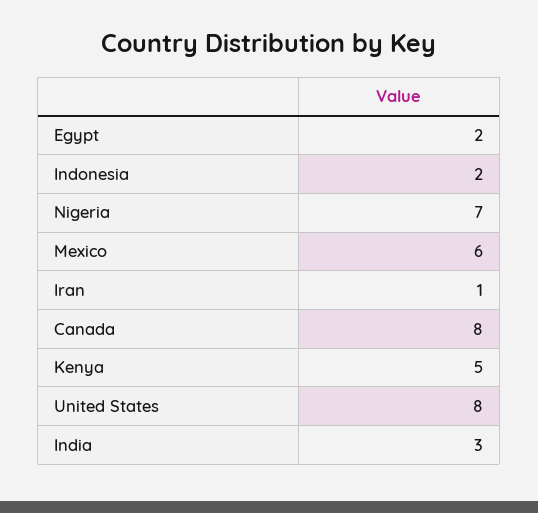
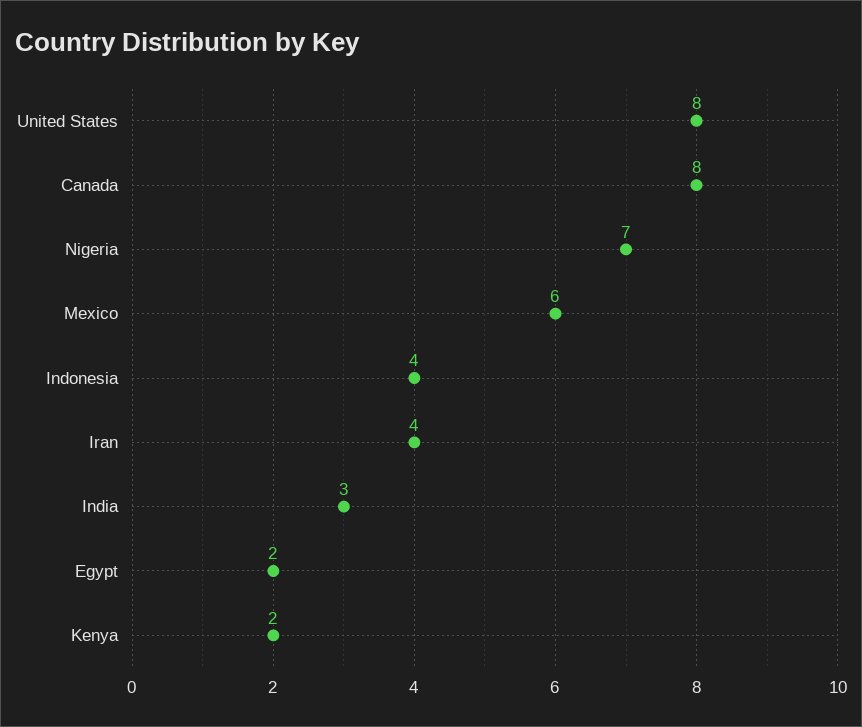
Indonesia: 2 -> 4
Iran: 1 -> 4
Kenya: 5 -> 2

